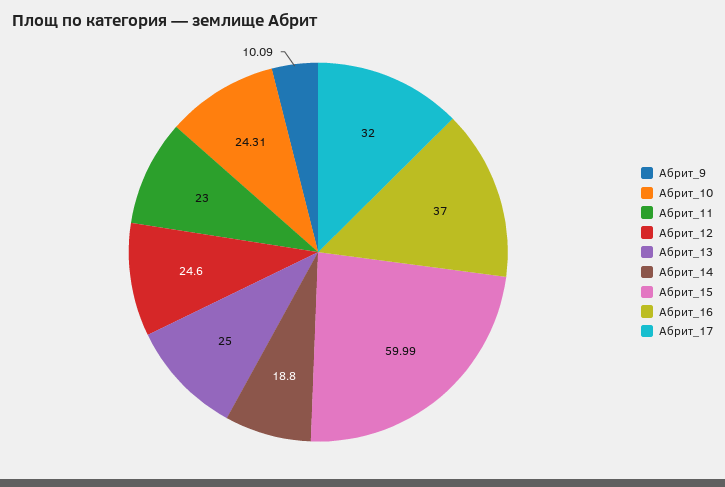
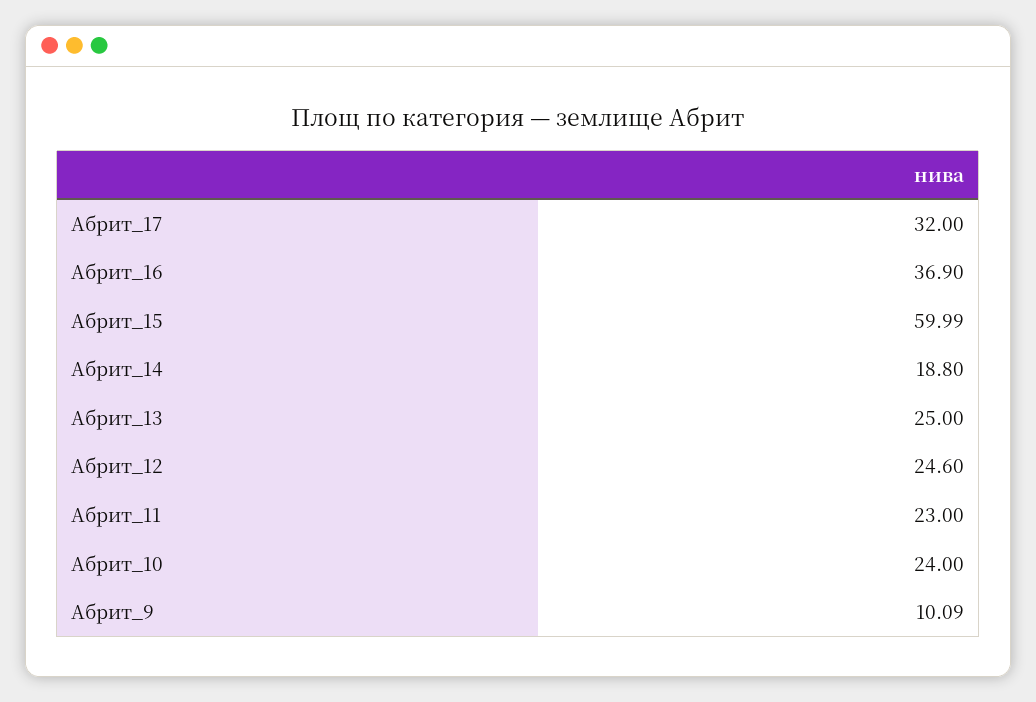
Абрит_10: 24.31 -> 24
Абрит_16: 37 -> 36.9

